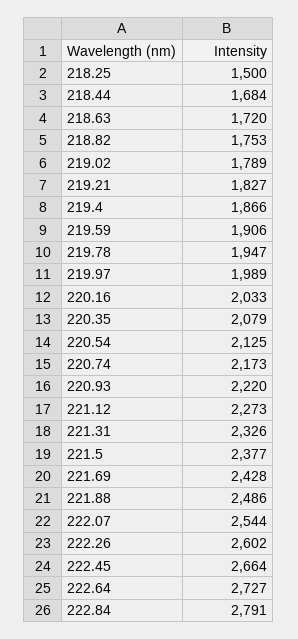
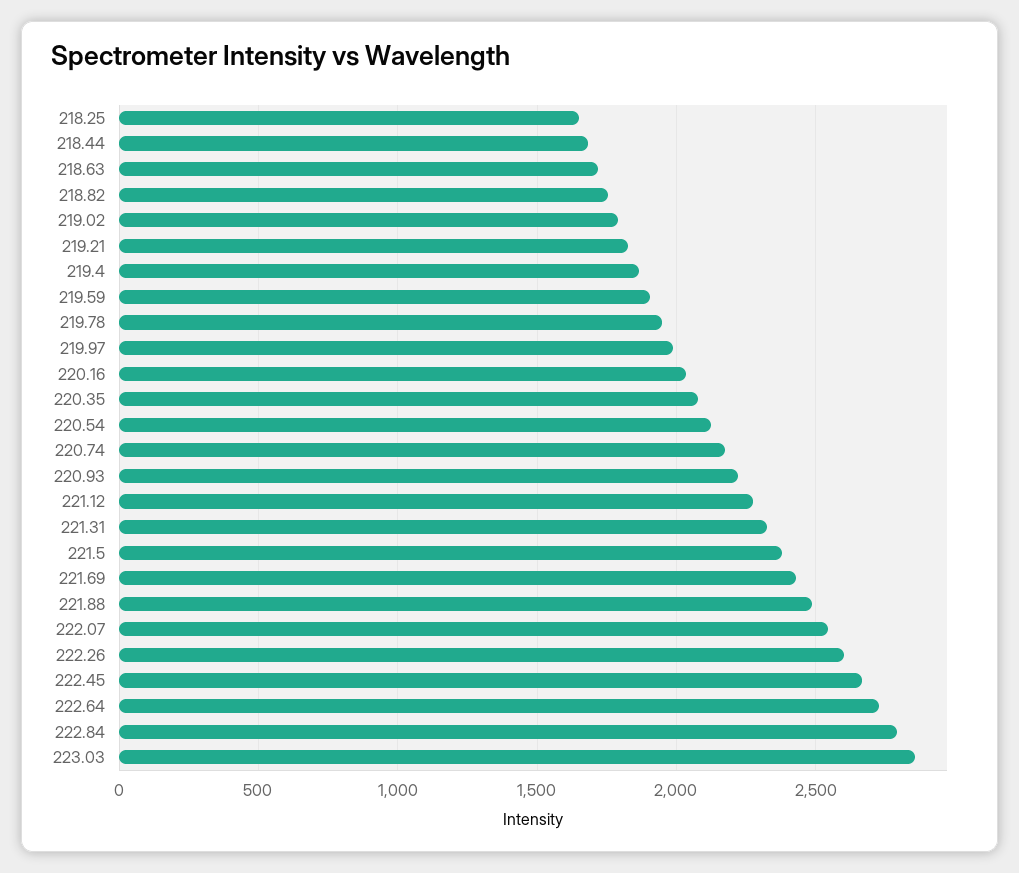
218.25: 1500 -> 1650
223.03: none -> 2850

